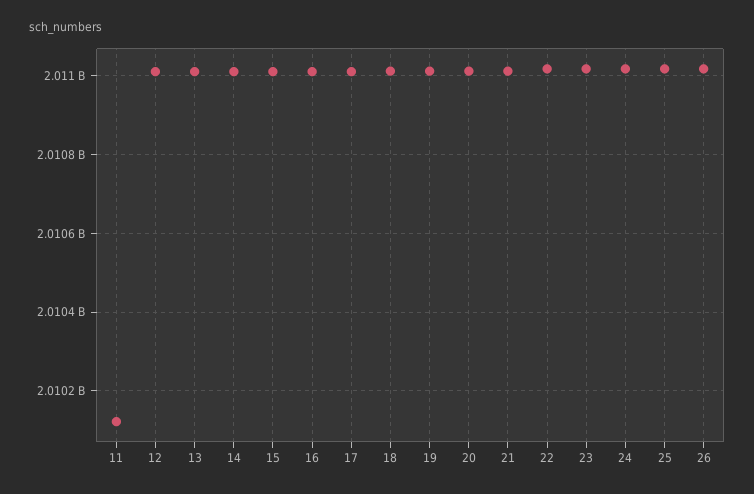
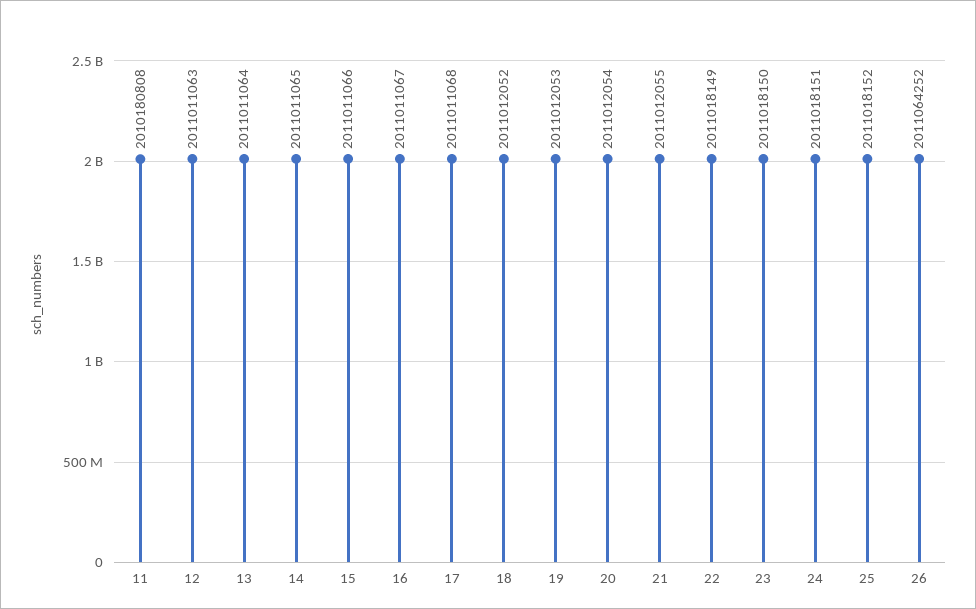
11: 2010120000 -> 2010180808
26: 2011020000 -> 2011064252

